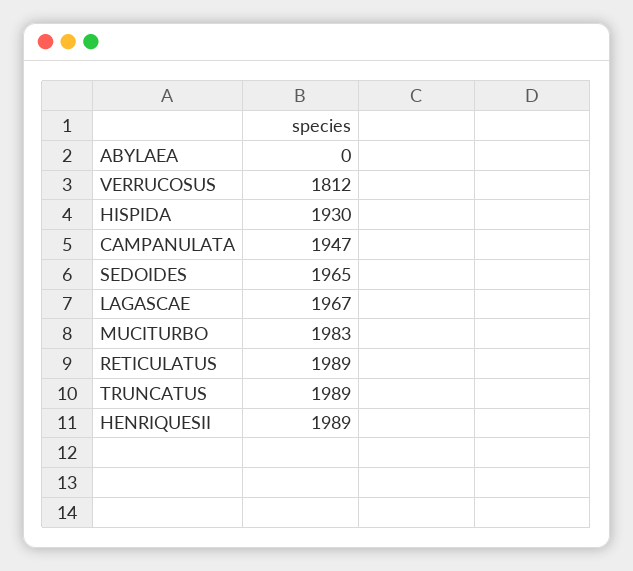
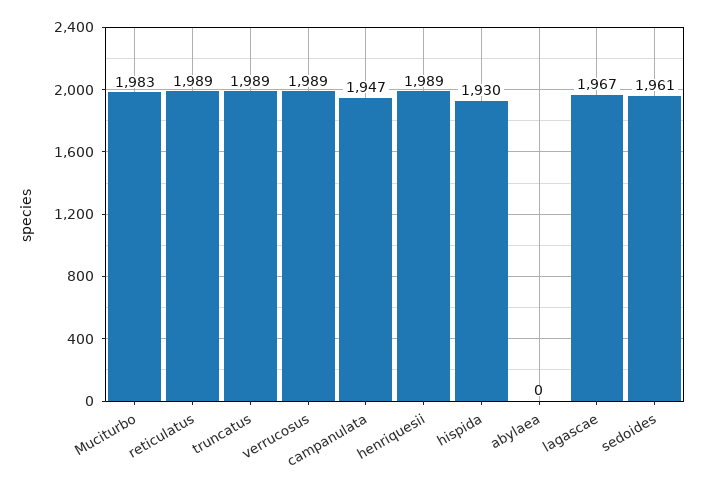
VERRUCOSUS: 1812 -> 1989
SEDOIDES: 1965 -> 1961

